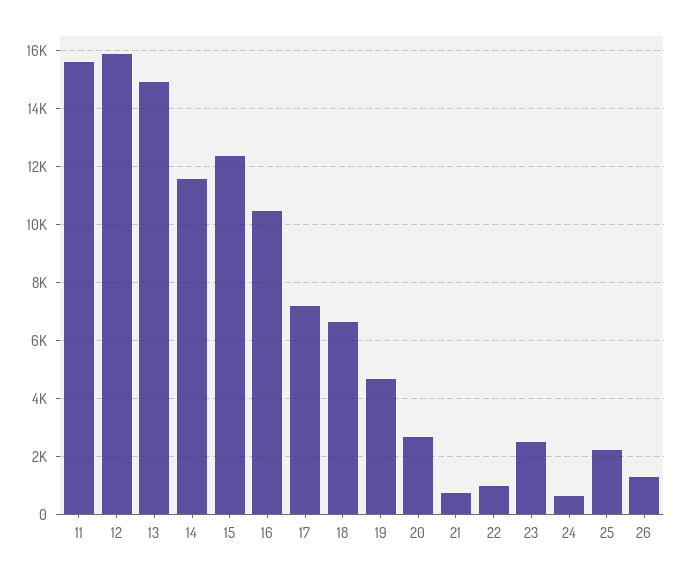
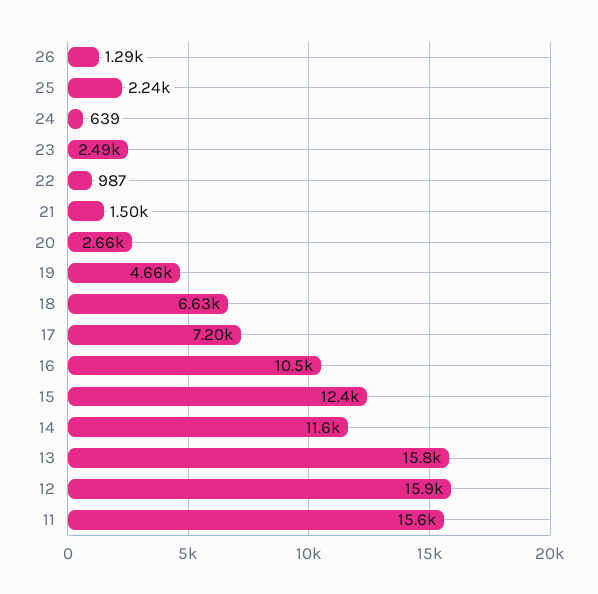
13: 15000 -> 15800
21: 750 -> 1500

